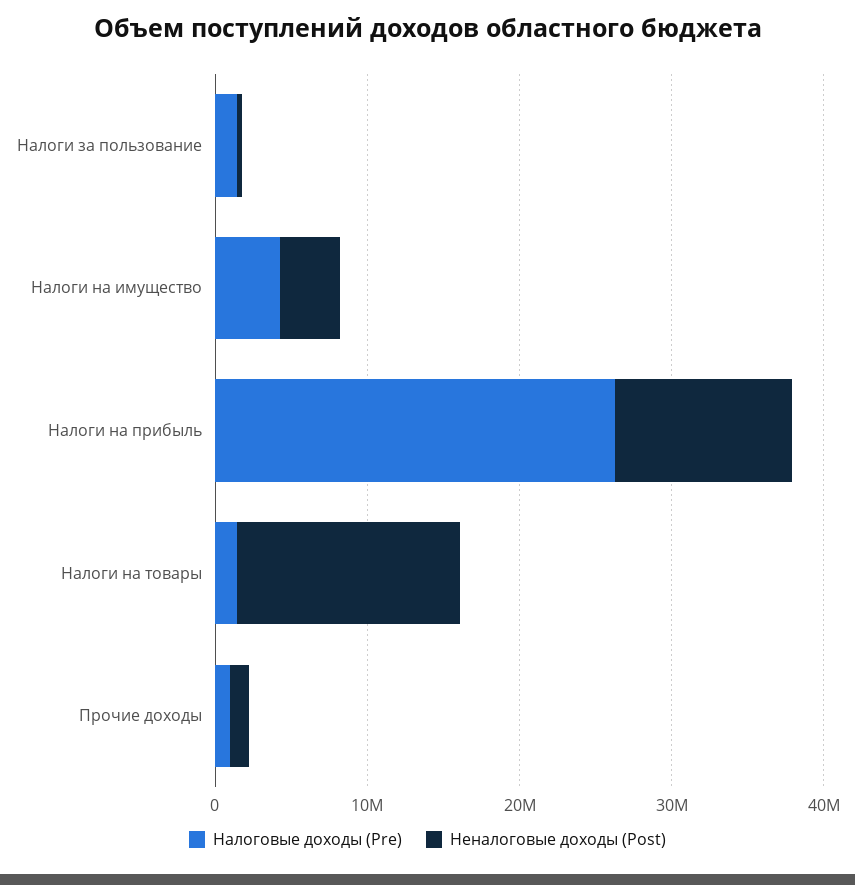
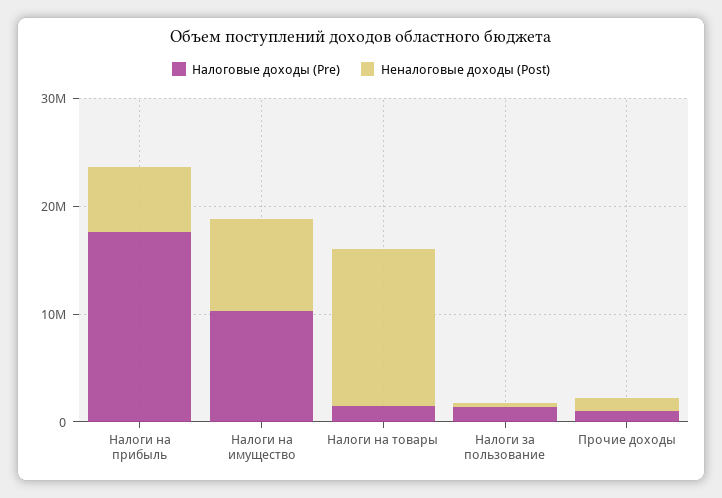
Налоговые доходы (Pre), Налоги на имущество: 4000000 -> 10000000
Неналоговые доходы (Post), Налоги на имущество: 4000000 -> 8000000
Налоговые доходы (Pre), Налоги на прибыль: 26000000 -> 18000000
Неналоговые доходы (Post), Налоги на прибыль: 12000000 -> 6000000

